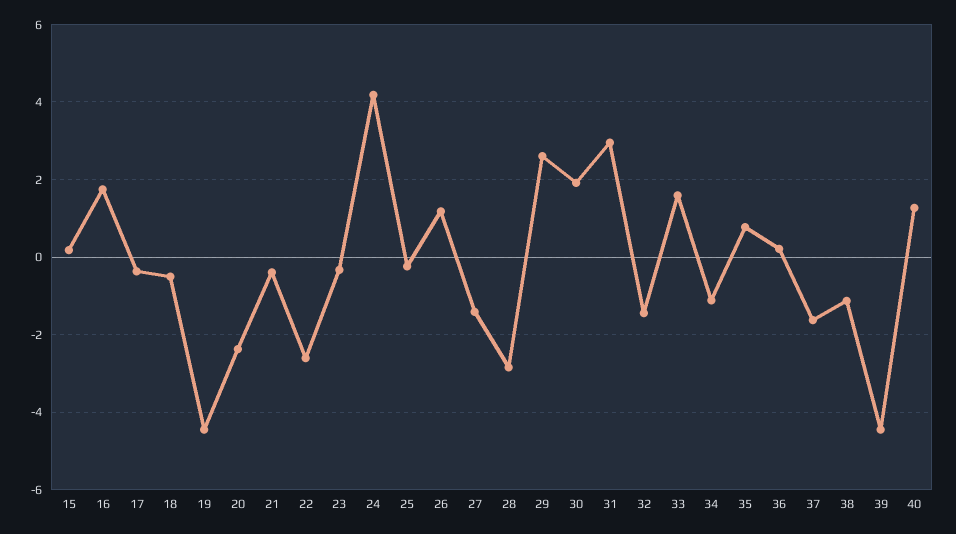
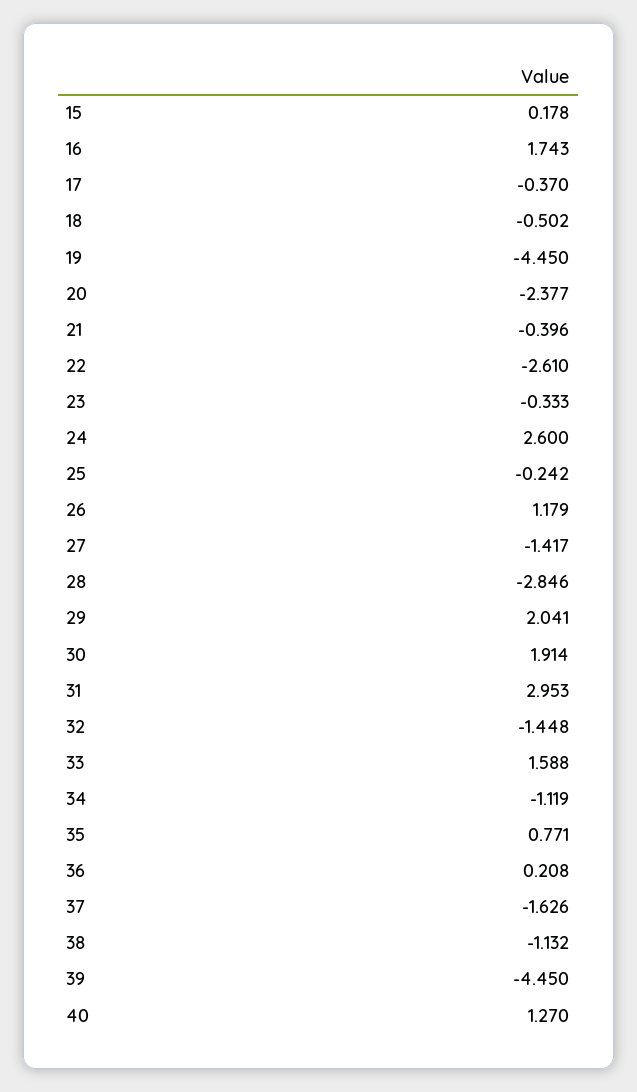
24: 4.2 -> 2.6
29: 2.6 -> 2.041

